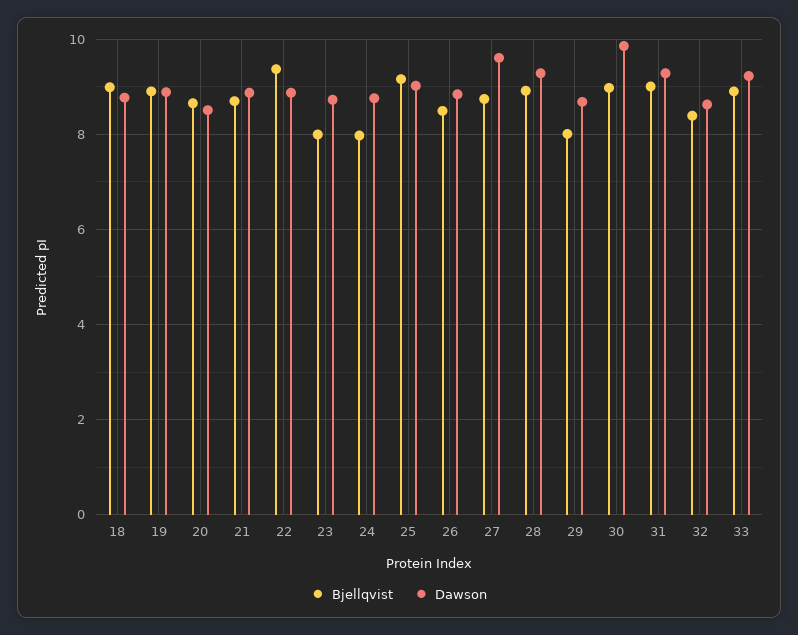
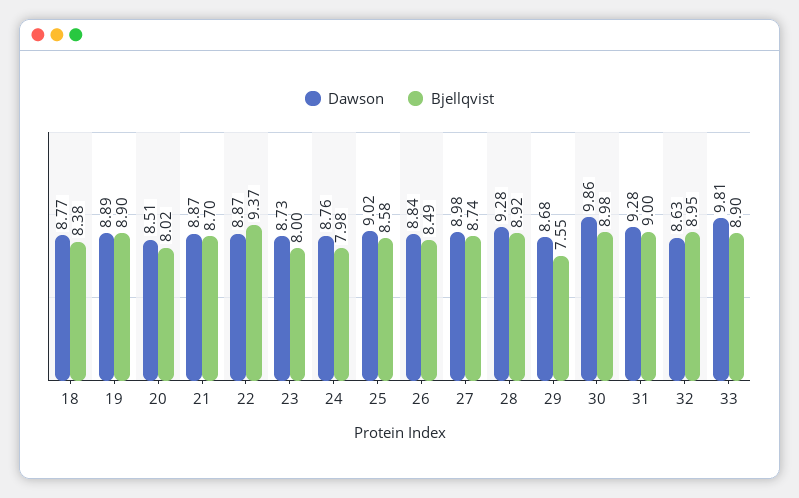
Bjellqvist, 18: 9 -> 8.38
Bjellqvist, 20: 8.6 -> 8.02
Bjellqvist, 25: 9.2 -> 8.58
Dawson, 27: 9.6 -> 8.98
Bjellqvist, 29: 8 -> 7.55
Bjellqvist, 32: 8.4 -> 8.95
Dawson, 33: 9.2 -> 9.81

